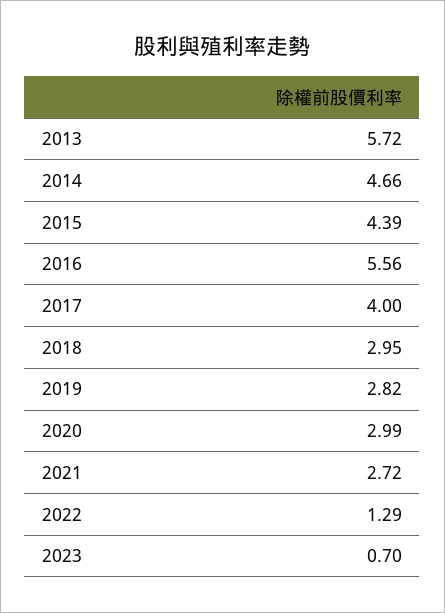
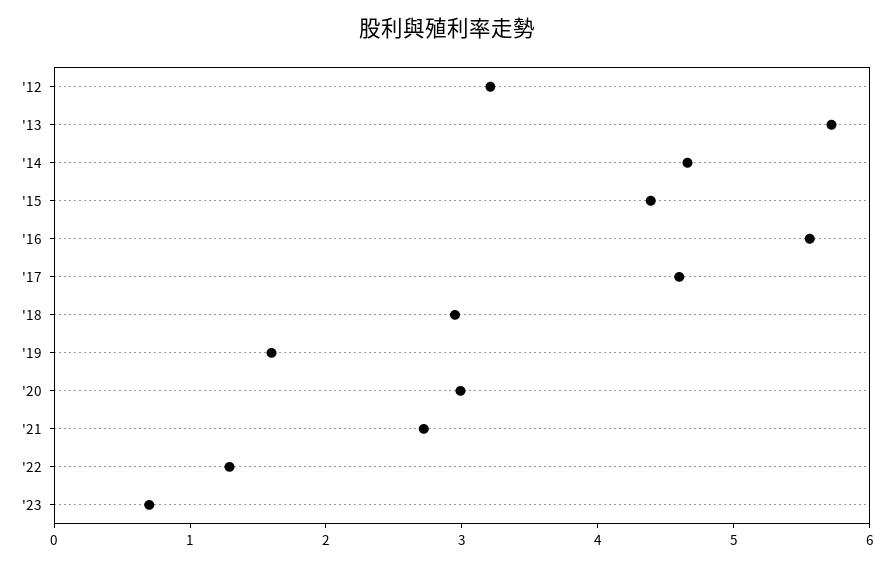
2017: 4 -> 4.6
2019: 2.82 -> 1.6
'12: none -> 3.2

